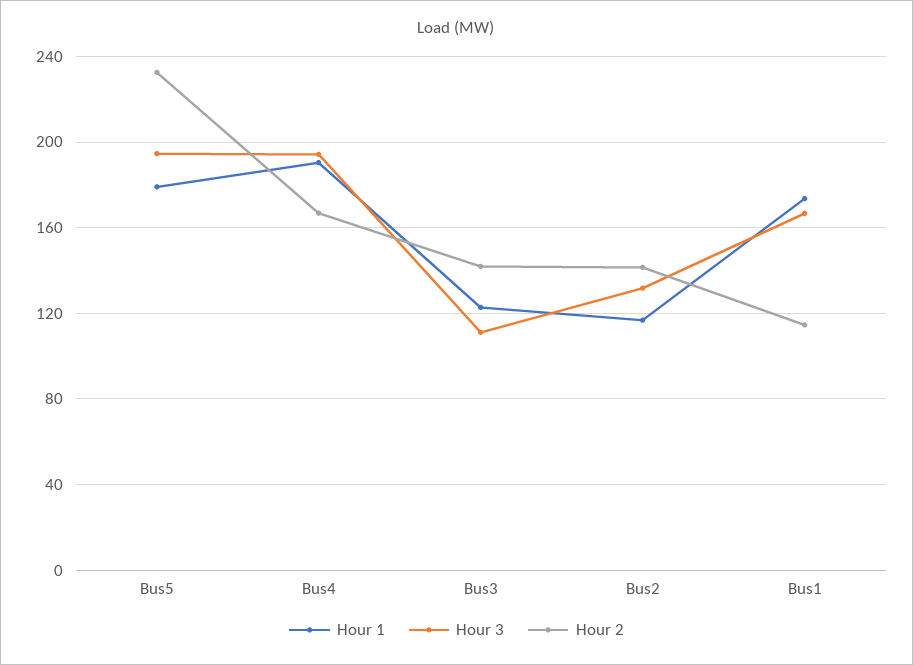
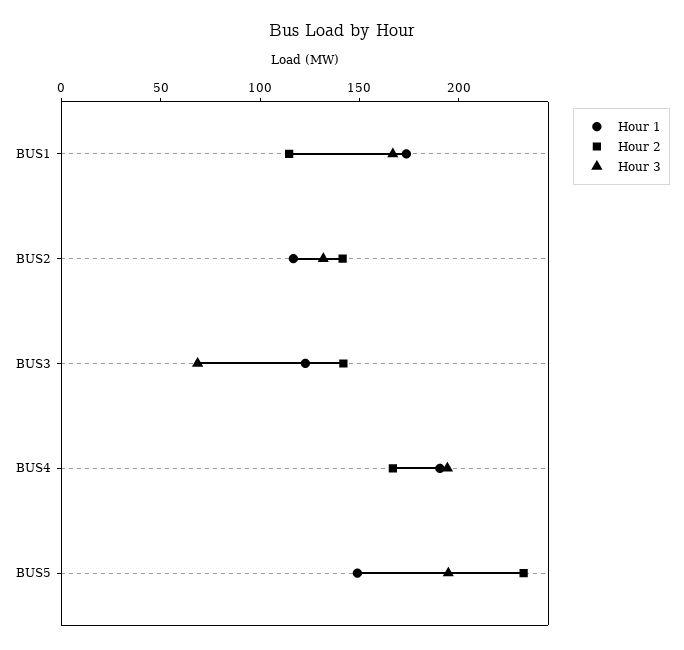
Hour 1, Bus5: 180 -> 150
Hour 3, Bus3: 110 -> 70

